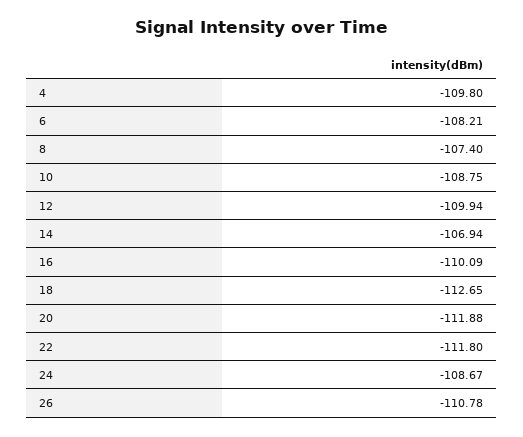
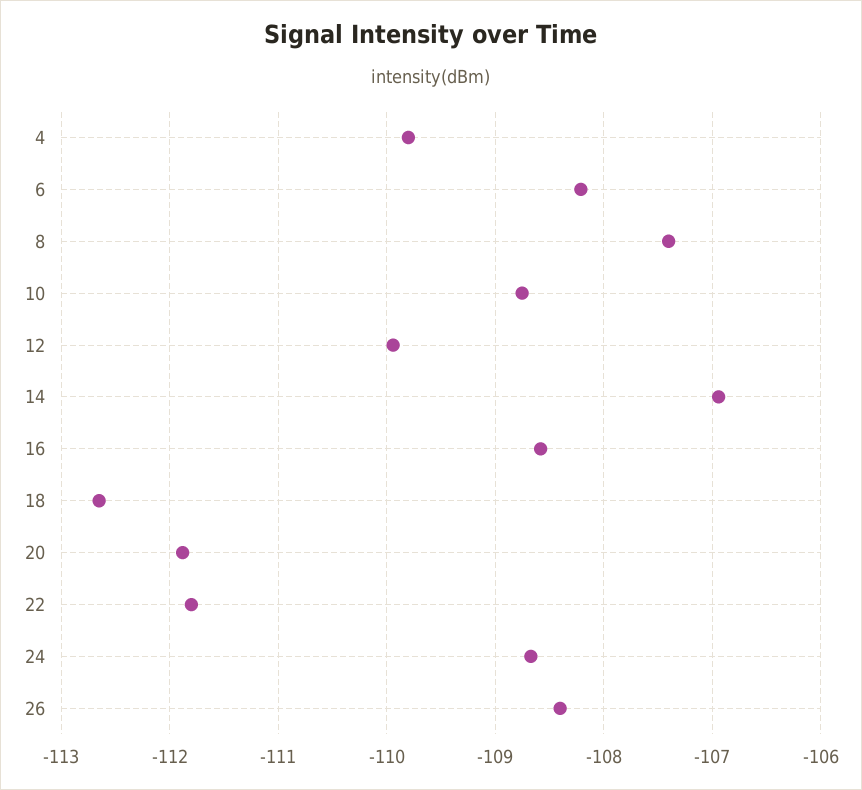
16: -110.09 -> -108.6
26: -110.78 -> -108.4

